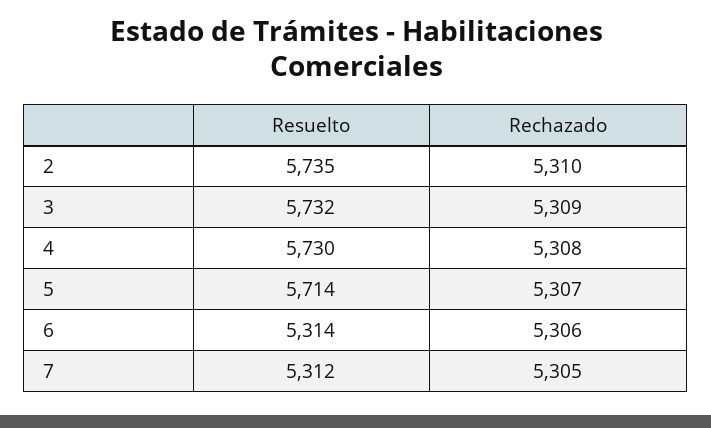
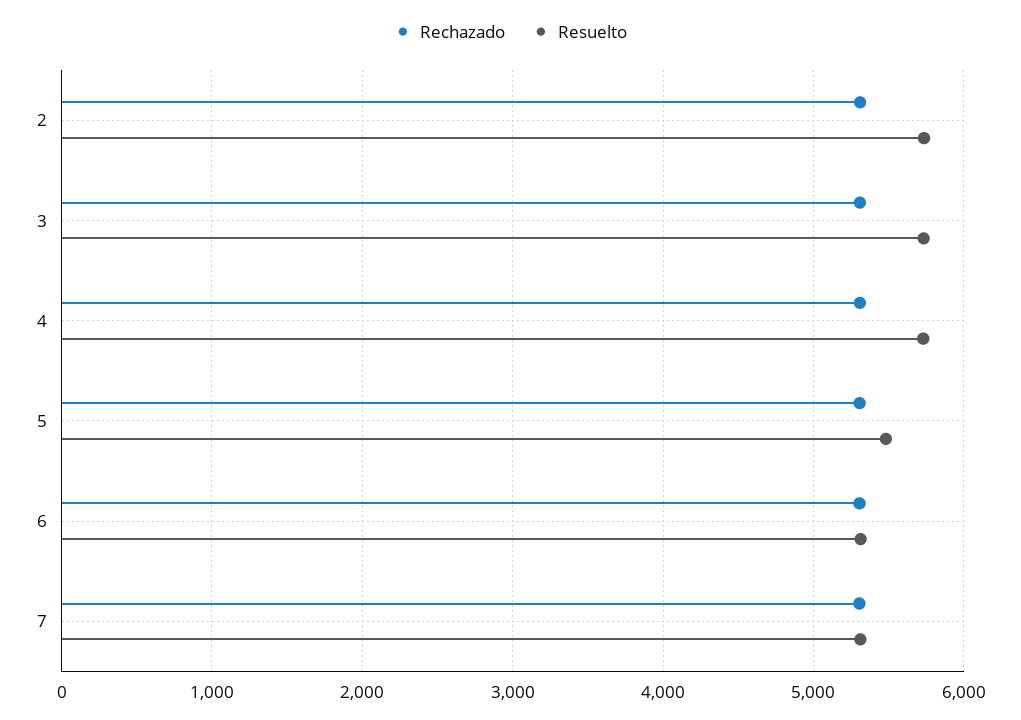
Resuelto, 5: 5714 -> 5500

